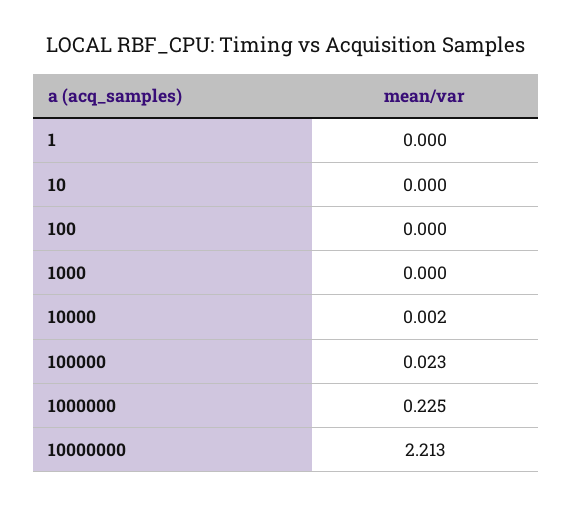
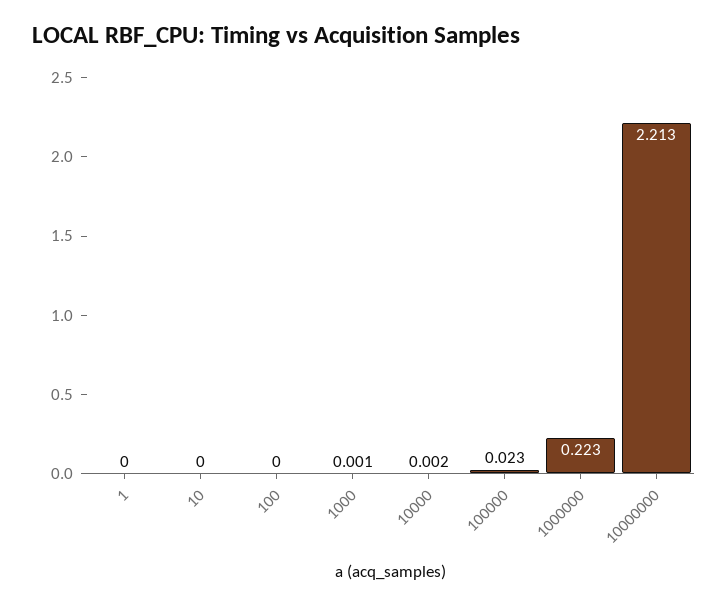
1000: 0 -> 0.001
1000000: 0.225 -> 0.223

